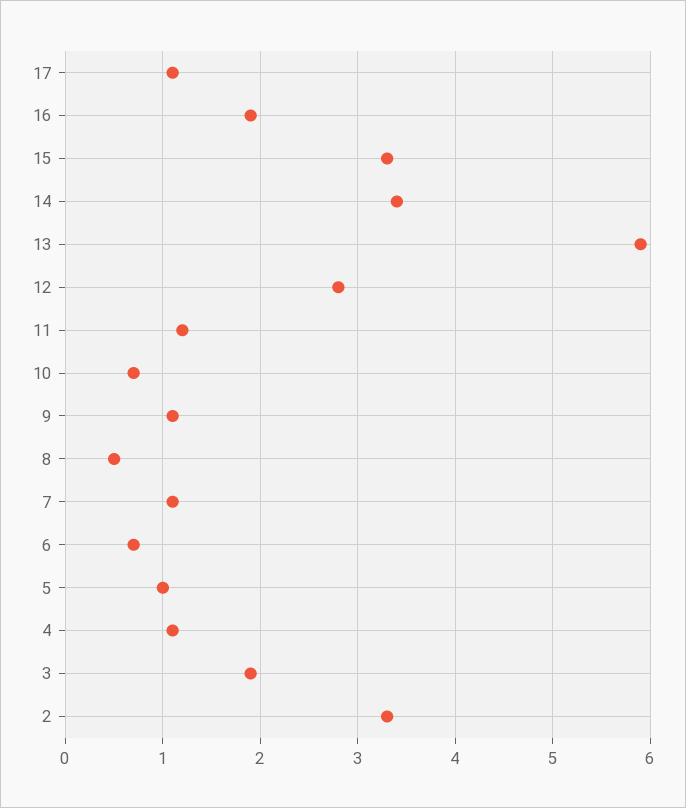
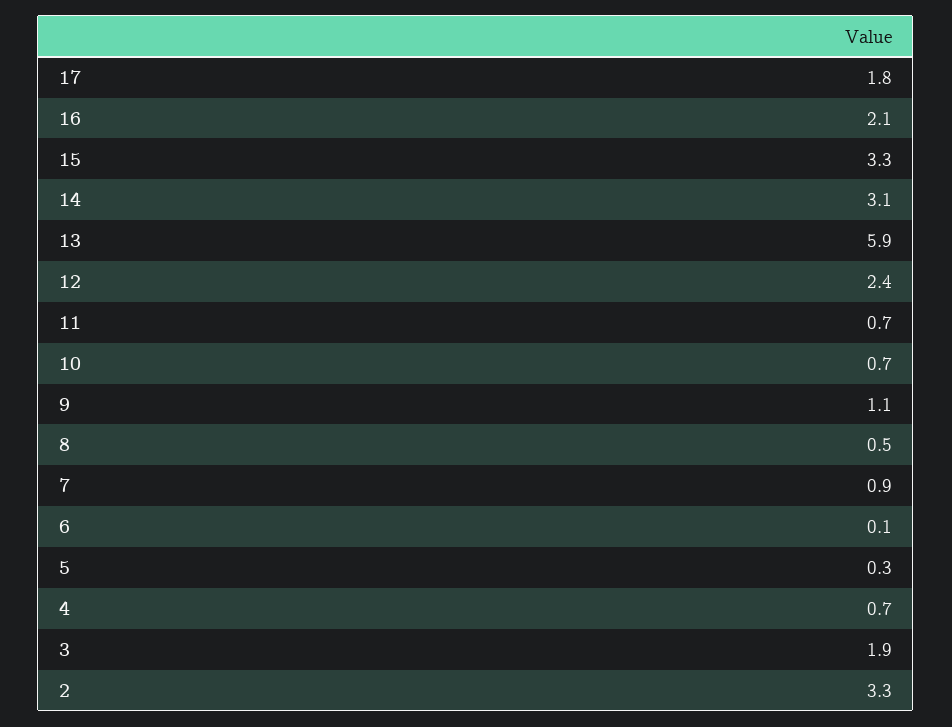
17: 1.1 -> 1.8
16: 1.9 -> 2.1
14: 3.4 -> 3.1
12: 2.8 -> 2.4
11: 1.2 -> 0.7
7: 1.1 -> 0.9
6: 0.7 -> 0.1
5: 1 -> 0.3
4: 1.1 -> 0.7

